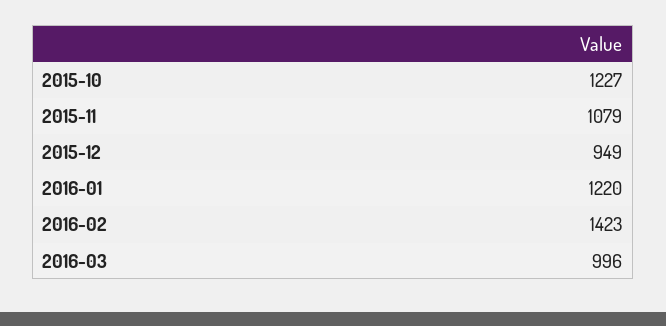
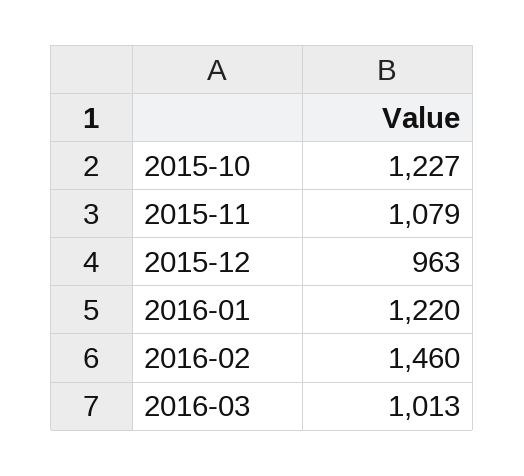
2015-12: 949 -> 963
2016-02: 1423 -> 1460
2016-03: 996 -> 1013

